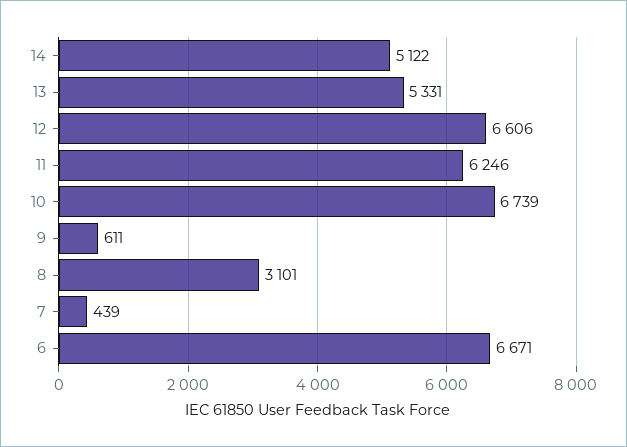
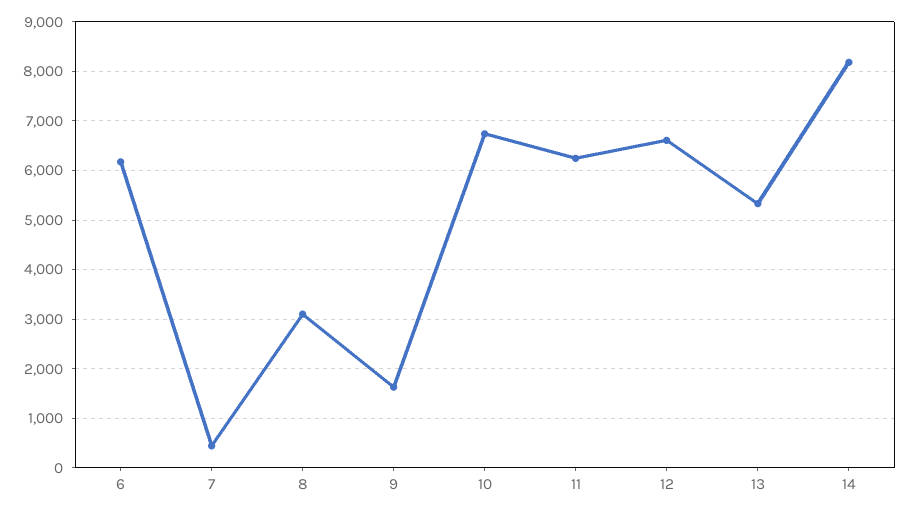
14: 5122 -> 8200
9: 611 -> 1600
6: 6671 -> 6200

